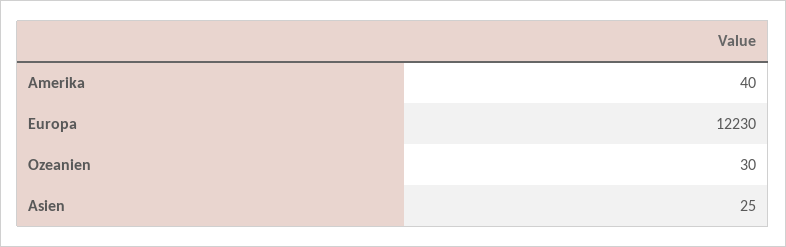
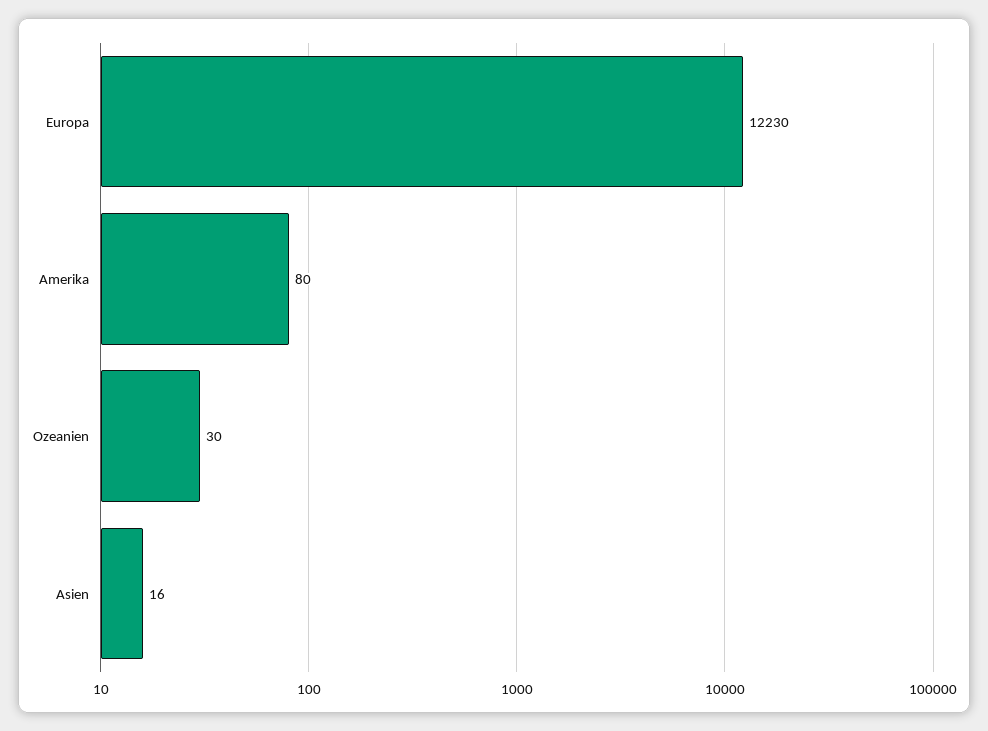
Amerika: 40 -> 80
Asien: 25 -> 16

